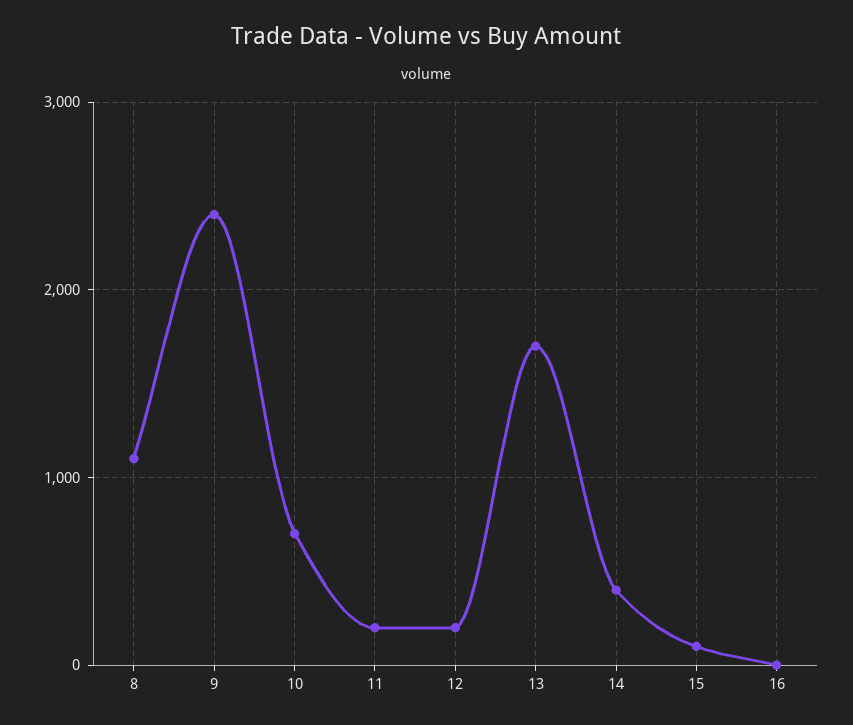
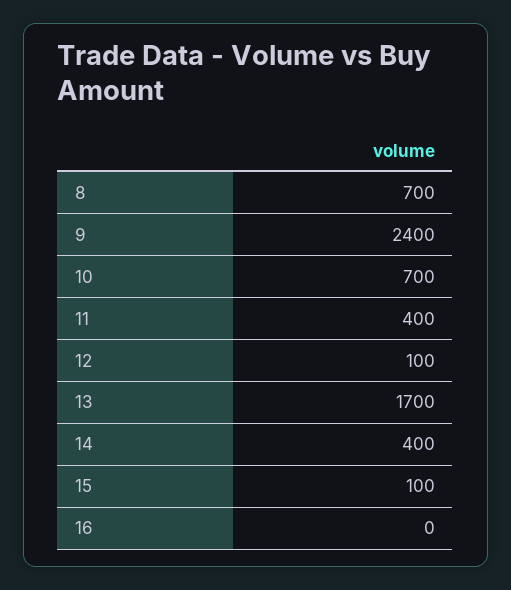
8: 1100 -> 700
11: 200 -> 400
12: 200 -> 100

